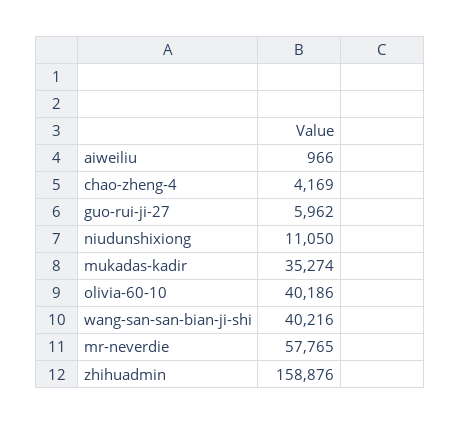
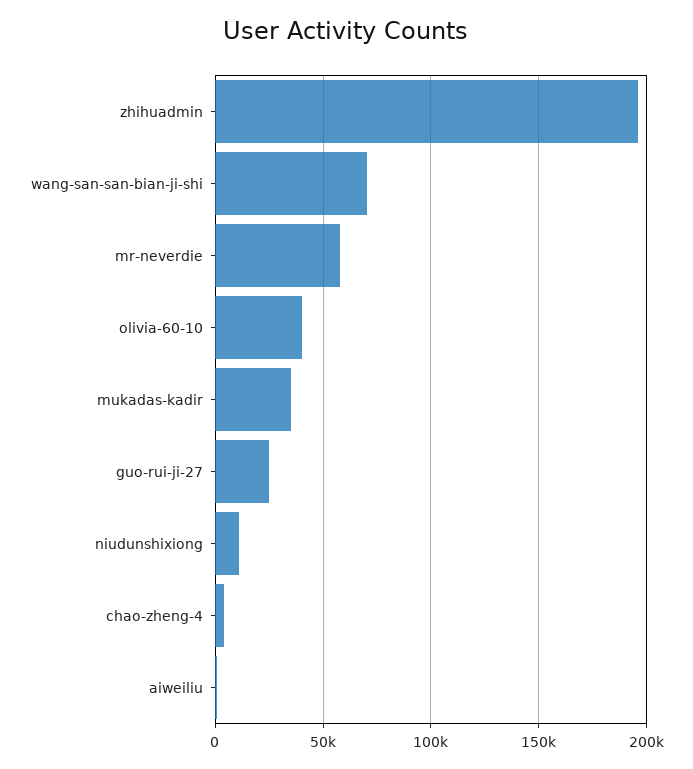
guo-rui-ji-27: 5962 -> 25000
wang-san-san-bian-ji-shi: 40216 -> 70000
zhihuadmin: 158876 -> 195000

